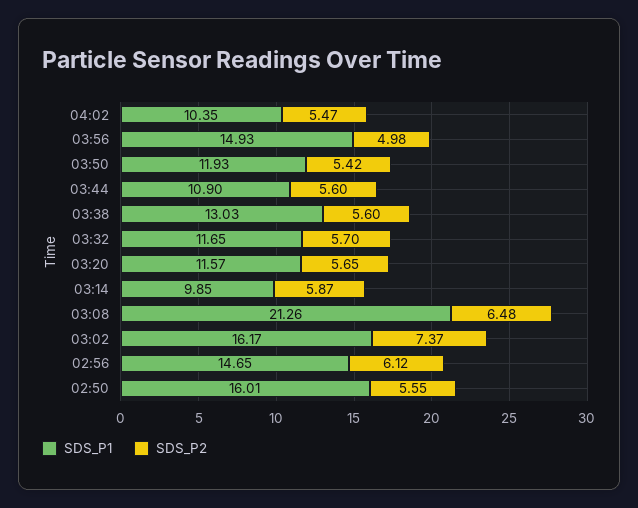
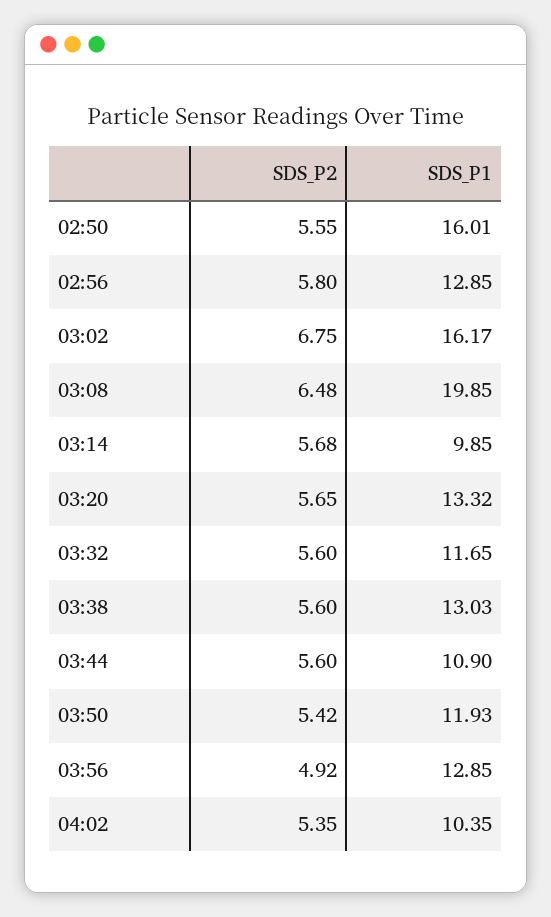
SDS_P2, 04:02: 5.47 -> 5.35
SDS_P1, 03:56: 14.93 -> 12.85
SDS_P2, 03:56: 4.98 -> 4.92
SDS_P2, 03:32: 5.7 -> 5.6
SDS_P1, 03:20: 11.57 -> 13.32
SDS_P2, 03:14: 5.87 -> 5.68
SDS_P1, 03:08: 21.26 -> 19.85
SDS_P2, 03:02: 7.37 -> 6.75
SDS_P1, 02:56: 14.65 -> 12.85
SDS_P2, 02:56: 6.12 -> 5.8

